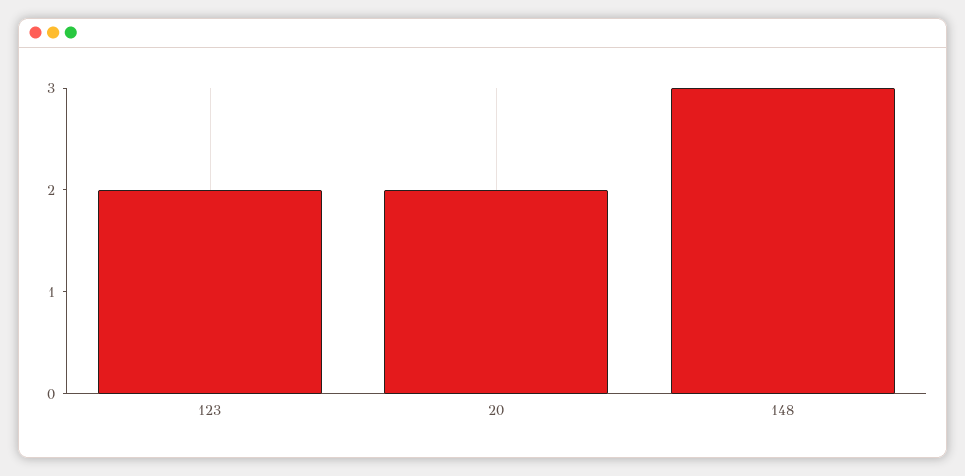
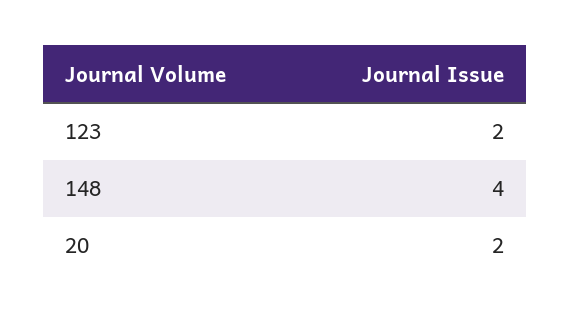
148: 3 -> 4

